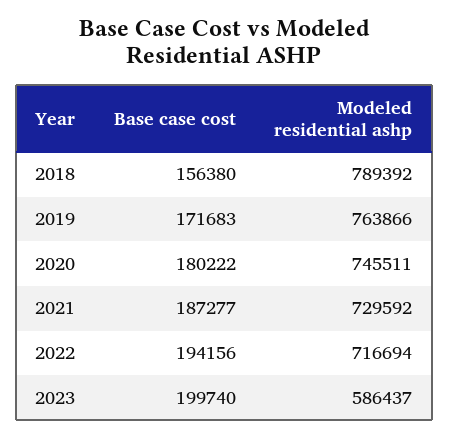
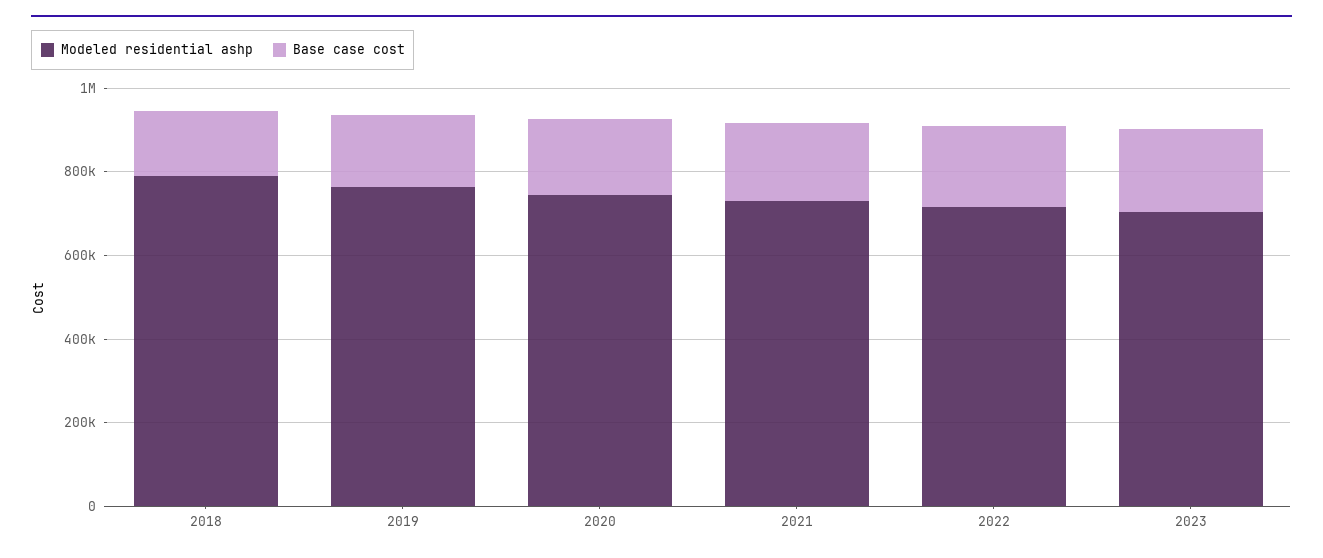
Modeled residential ashp, 2023: 586437 -> 700000

